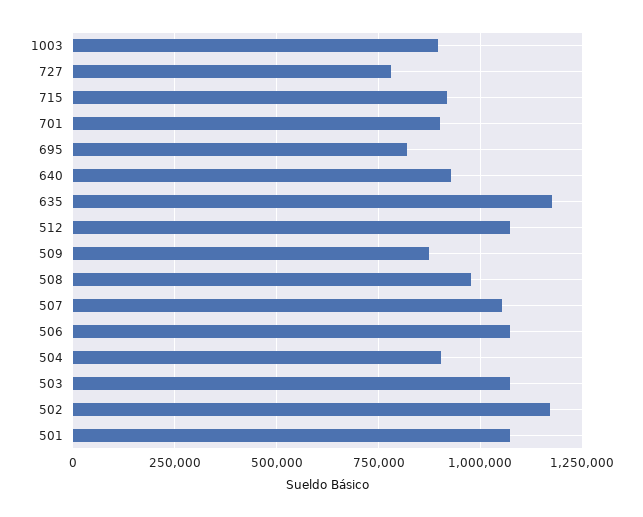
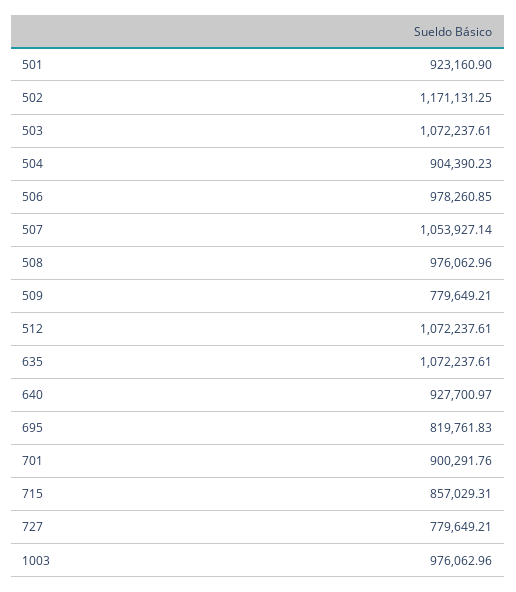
1003: 900000 -> 976062.96
715: 925000 -> 857029.31
635: 1175000 -> 1072237.61
509: 875000 -> 779649.21
506: 1075000 -> 978260.85
501: 1075000 -> 923160.9

